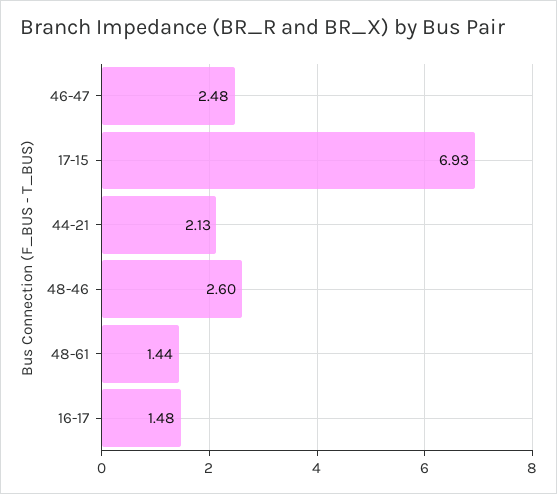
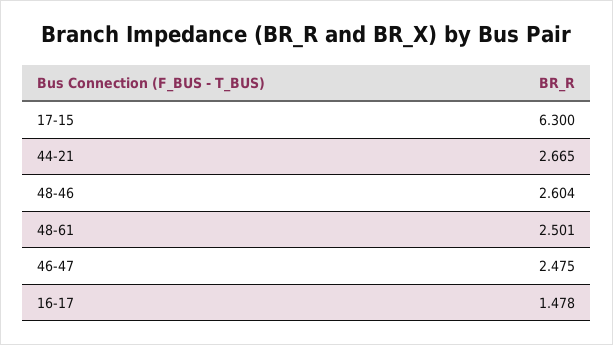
17-15: 6.93 -> 6.3
44-21: 2.13 -> 2.665
48-61: 1.44 -> 2.501

